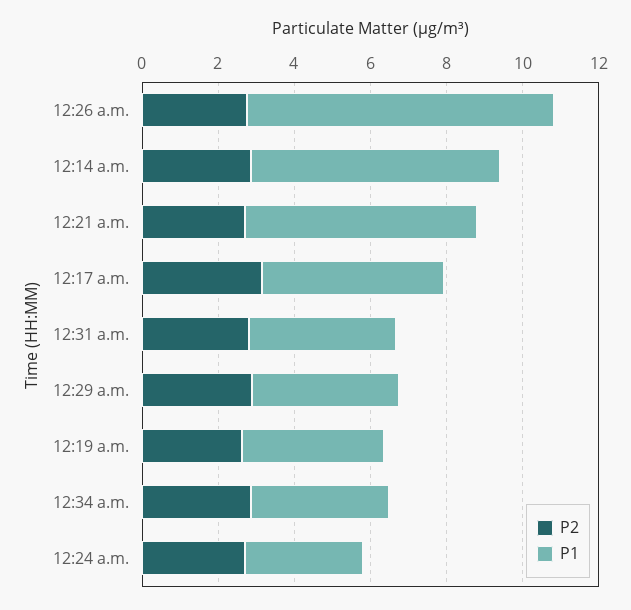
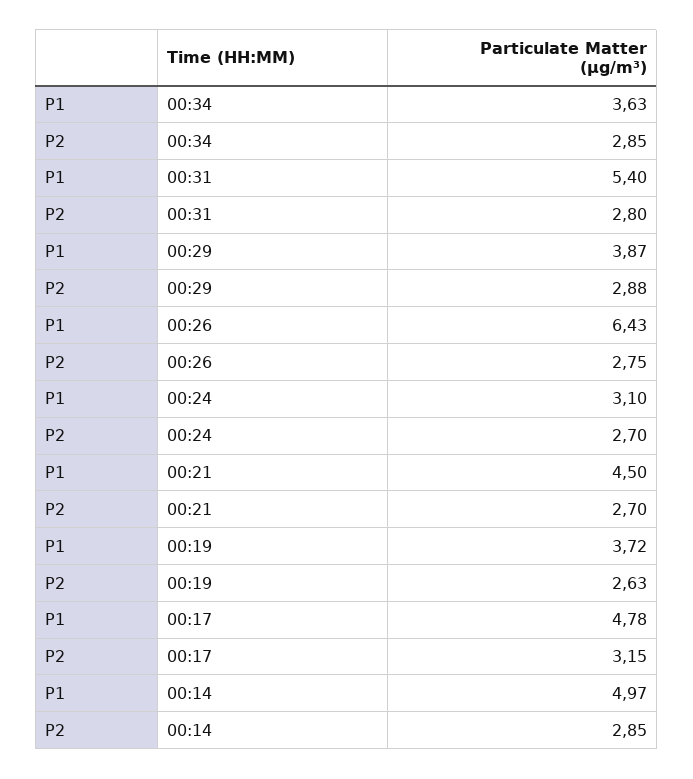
P1, 12:26 a.m.: 8 -> 6.43
P1, 12:14 a.m.: 6.5 -> 4.97
P1, 12:21 a.m.: 6 -> 4.5
P1, 12:31 a.m.: 4 -> 5.4

